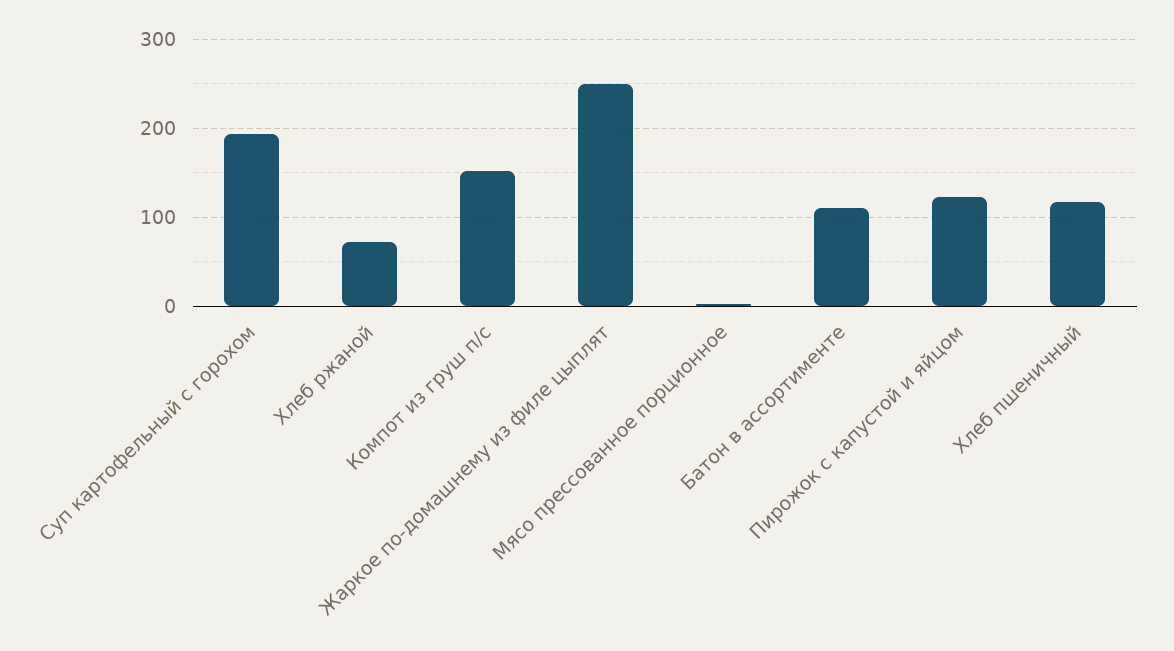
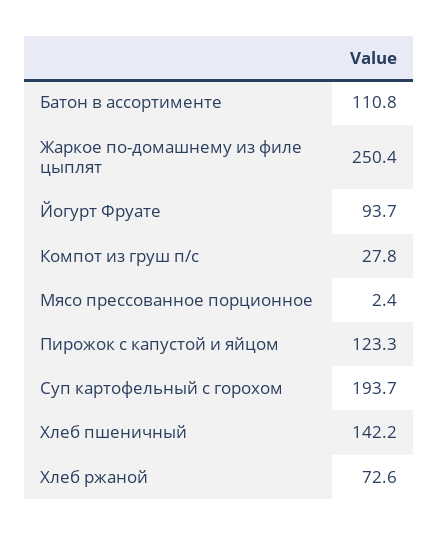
Компот из груш п/с: 150 -> 27.8
Хлеб пшеничный: 120 -> 142.2
Йогурт Фруате: none -> 93.7

